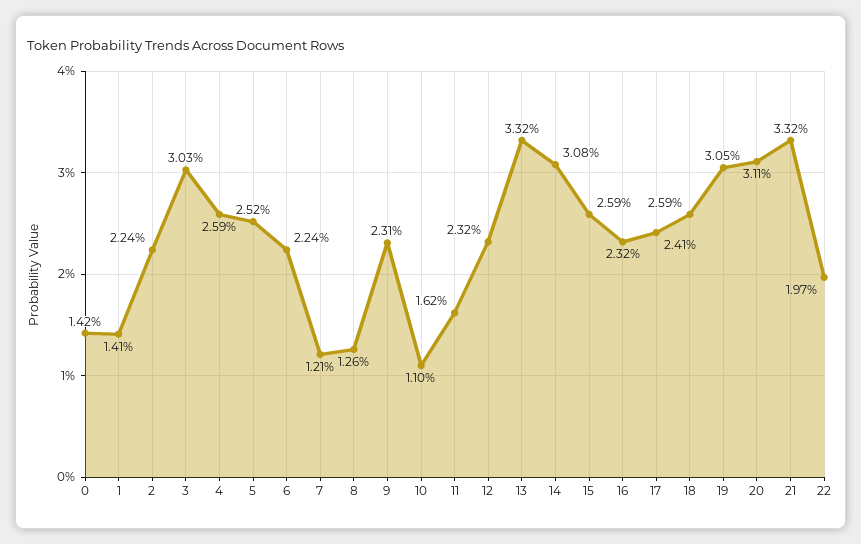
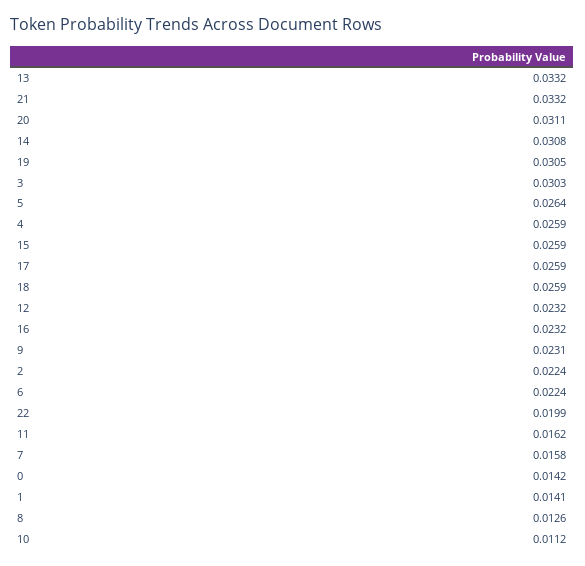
5: 0.0252 -> 0.0264
7: 0.0121 -> 0.0158
10: 0.011 -> 0.0112
17: 0.0241 -> 0.0259
22: 0.0197 -> 0.0199

